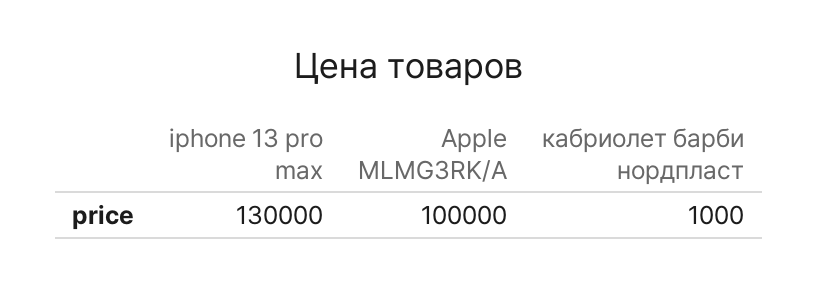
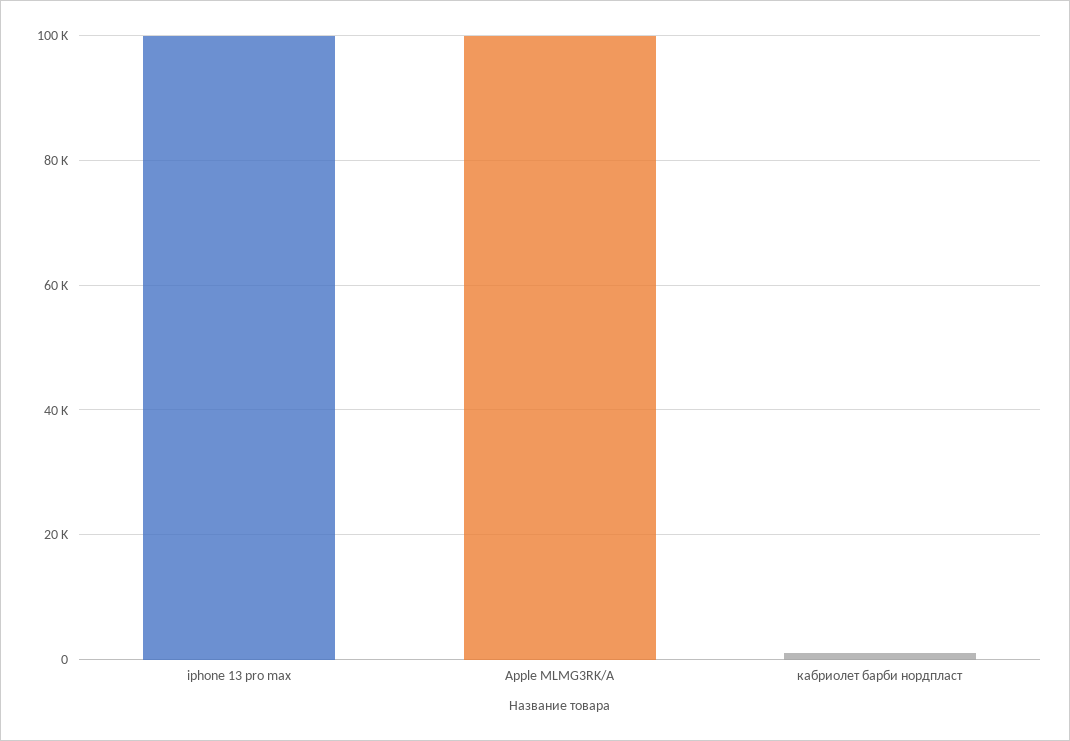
iphone 13 pro max: 130000 -> 100000

